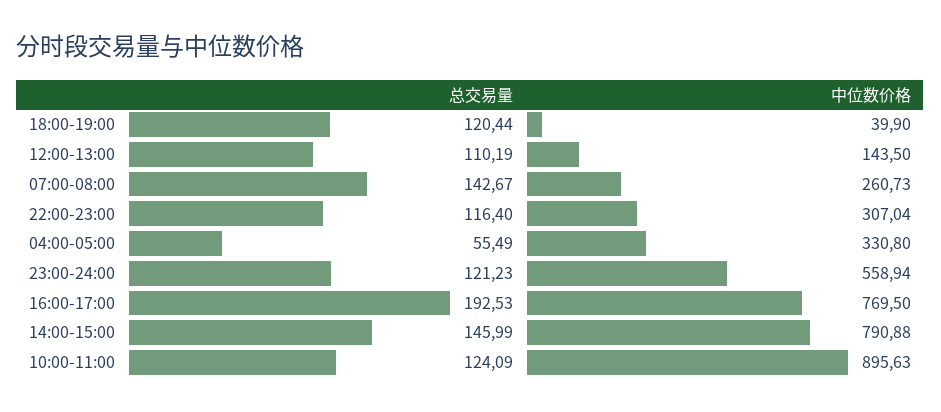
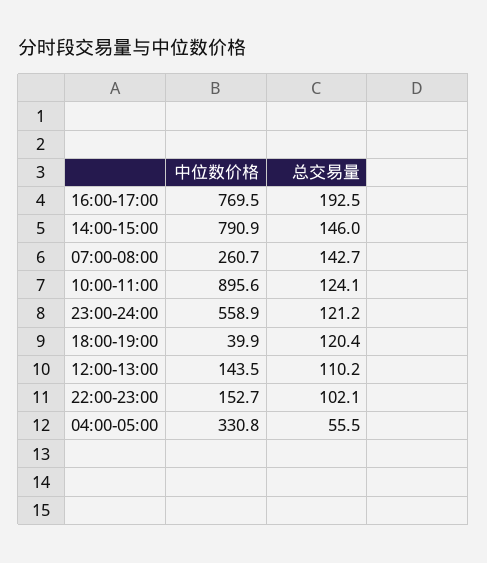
总交易量, 22:00-23:00: 116.4 -> 102.1
中位数价格, 22:00-23:00: 307.04 -> 152.7

